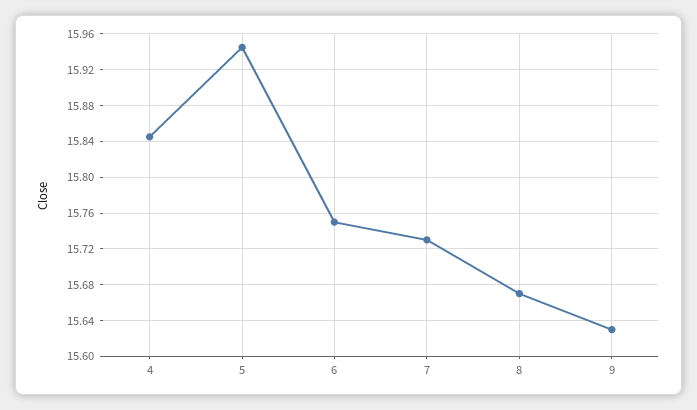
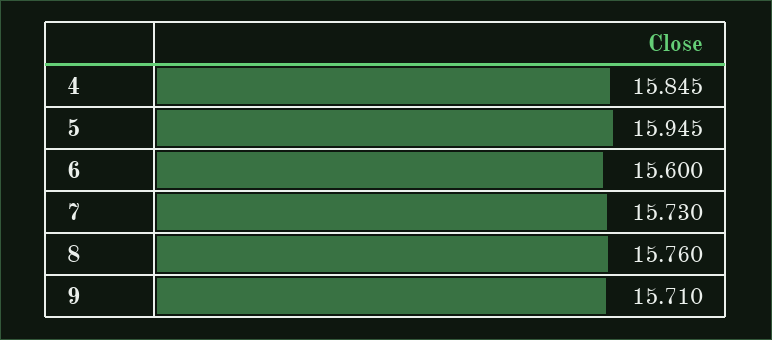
6: 15.75 -> 15.6
8: 15.67 -> 15.76
9: 15.63 -> 15.71

